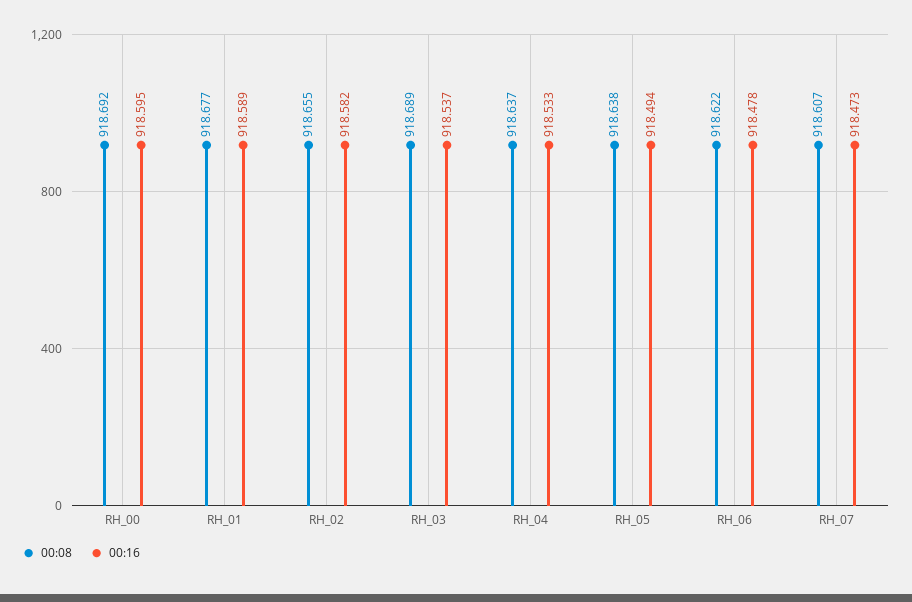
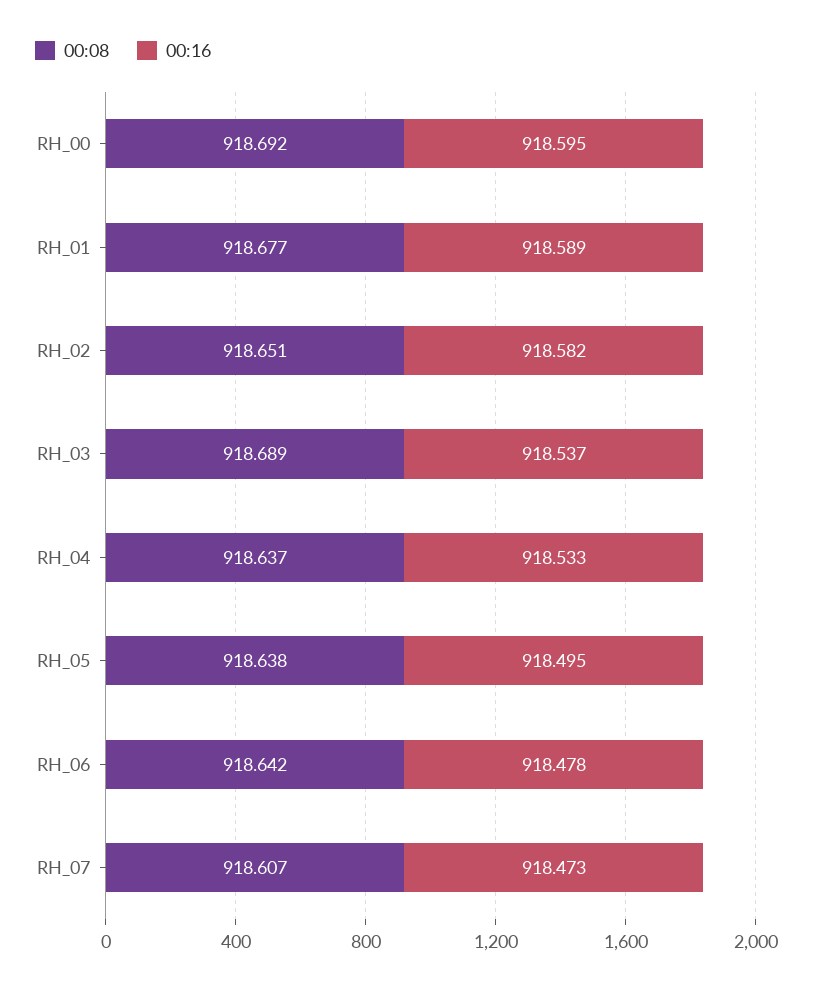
00:08, RH_02: 918.655 -> 918.651
00:16, RH_05: 918.494 -> 918.495
00:08, RH_06: 918.622 -> 918.642

